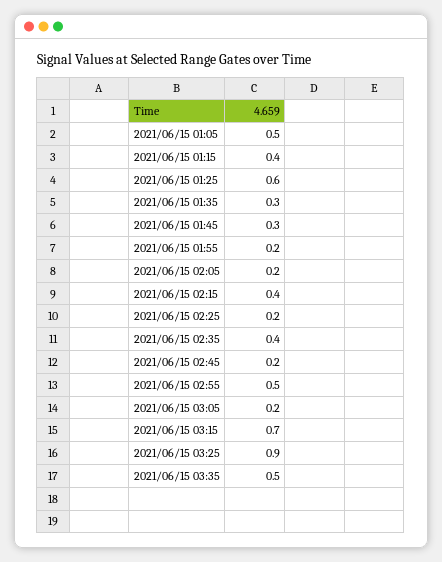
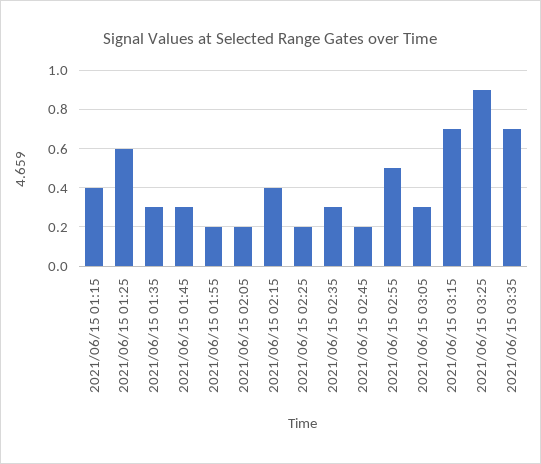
2021/06/15 01:05: 0.5 -> none
2021/06/15 02:35: 0.4 -> 0.3
2021/06/15 03:05: 0.2 -> 0.3
2021/06/15 03:35: 0.5 -> 0.7

